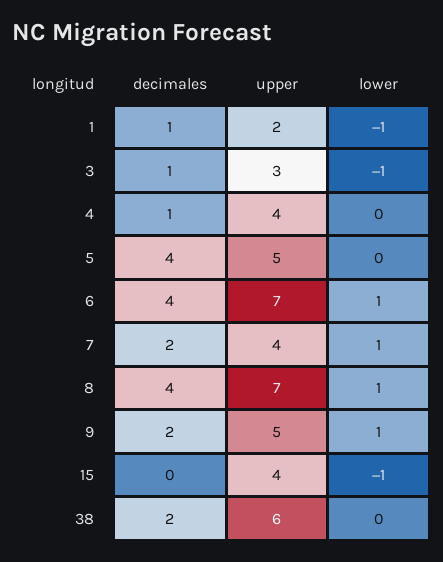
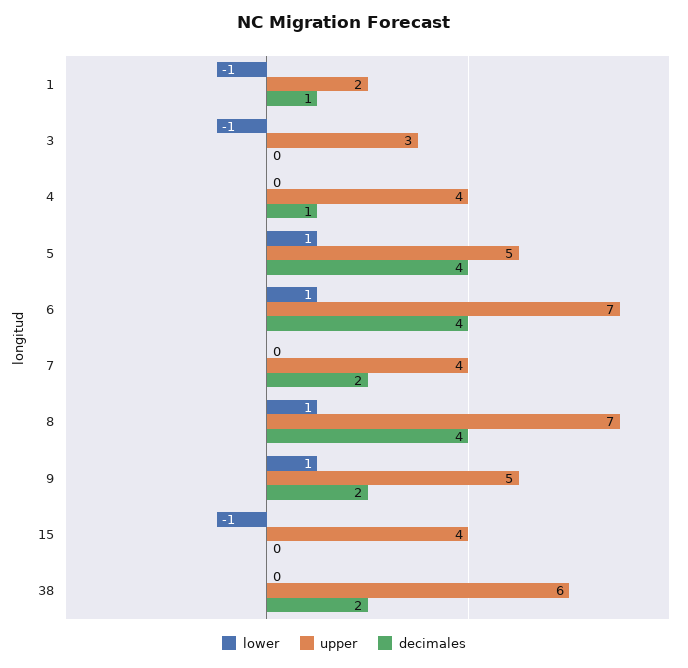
decimales, 3: 1 -> 0
lower, 5: 0 -> 1
lower, 7: 1 -> 0

